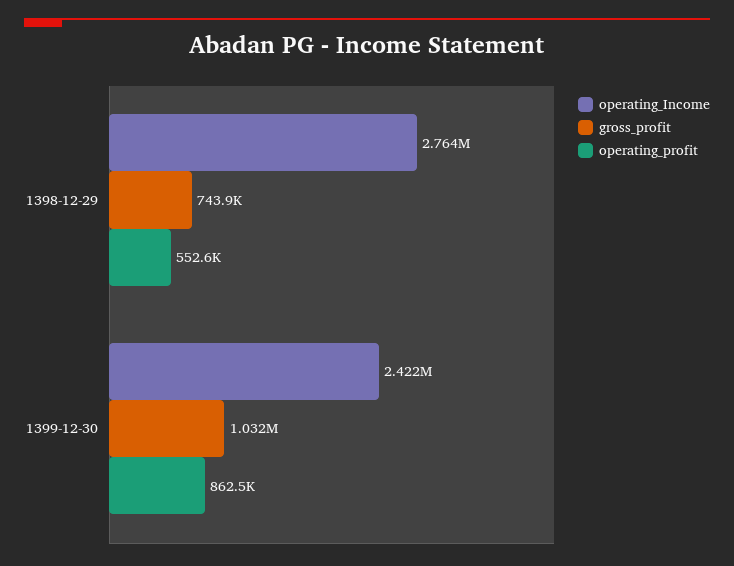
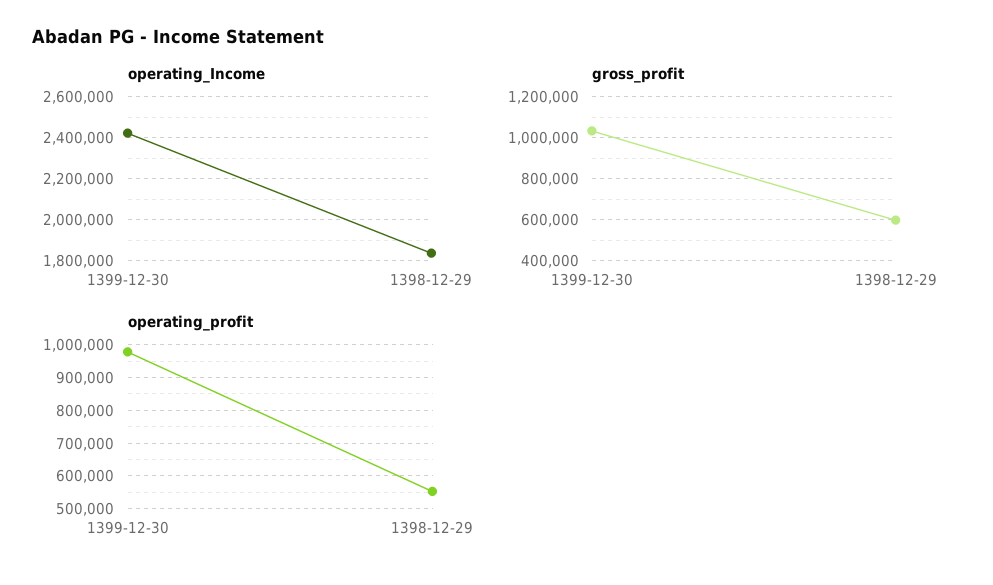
operating_Income, 1398-12-29: 2764000 -> 1850000
gross_profit, 1398-12-29: 743900 -> 600000
operating_profit, 1399-12-30: 862500 -> 980000

